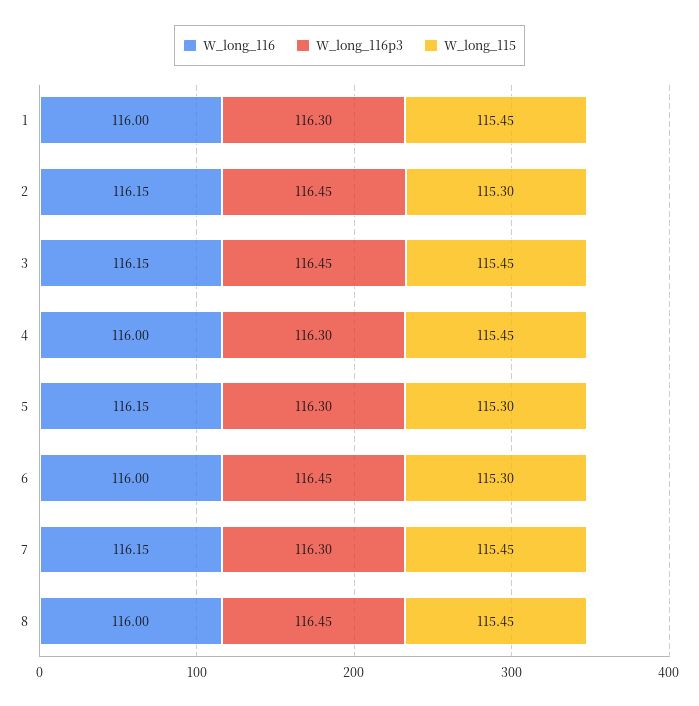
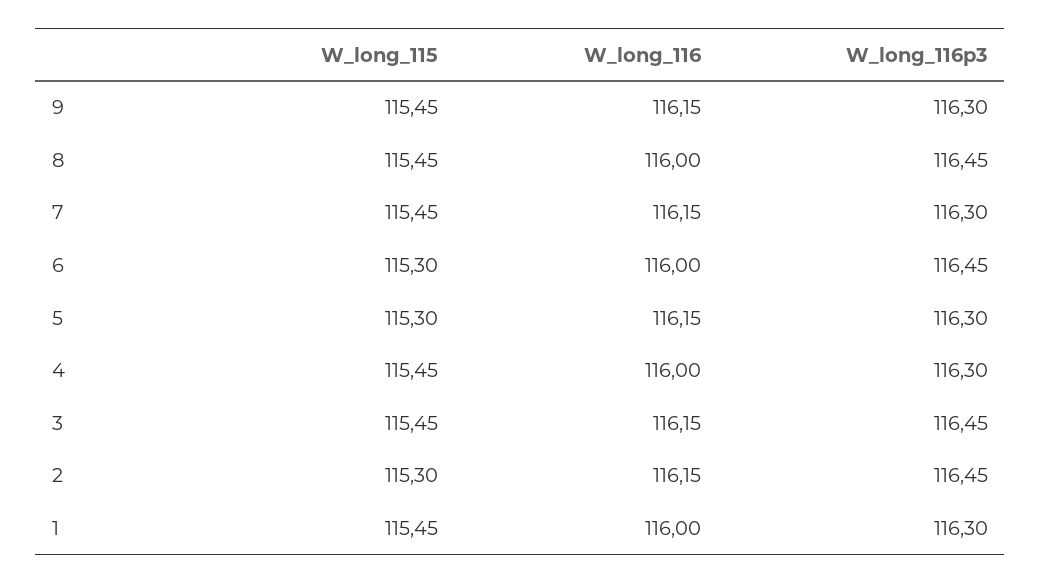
W_long_115, 9: none -> 115.45
W_long_116, 9: none -> 116.15
W_long_116p3, 9: none -> 116.3

